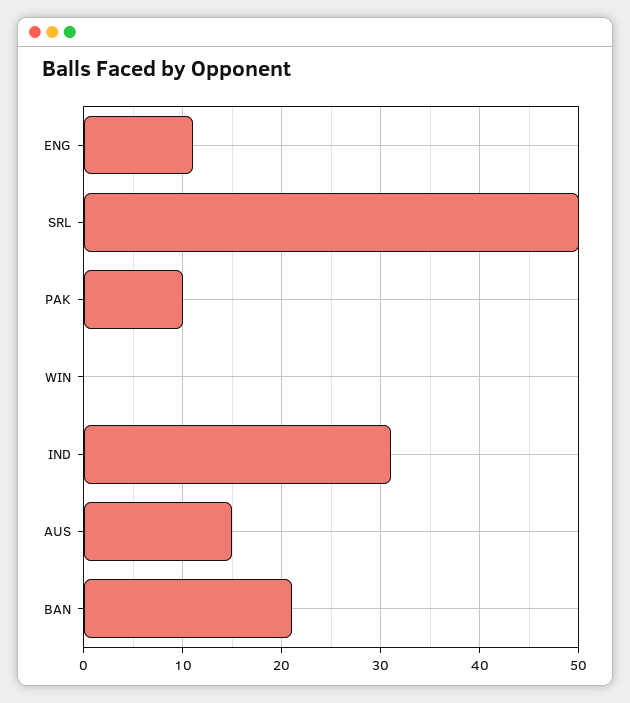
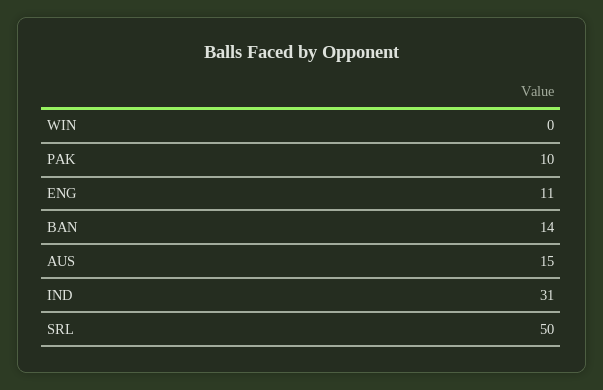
BAN: 21 -> 14

